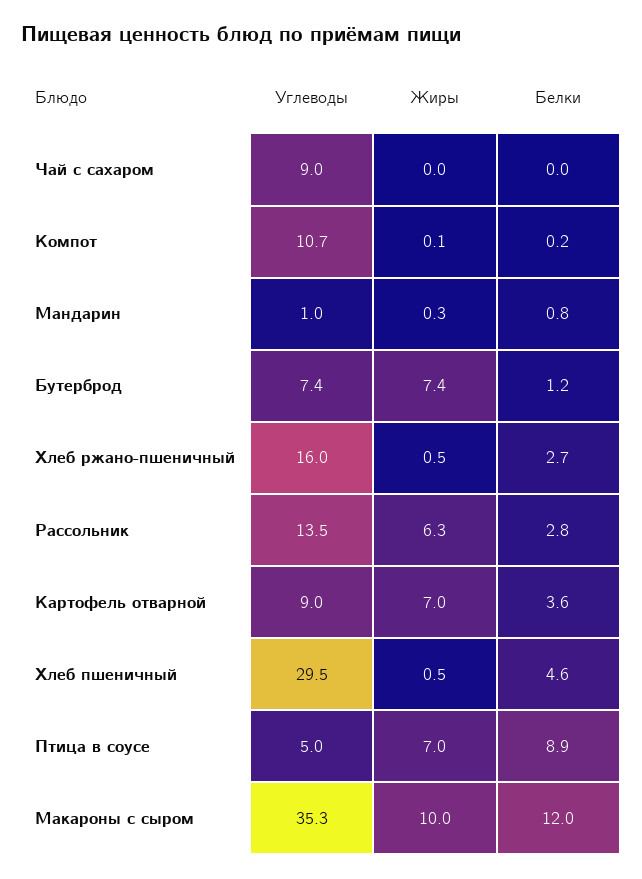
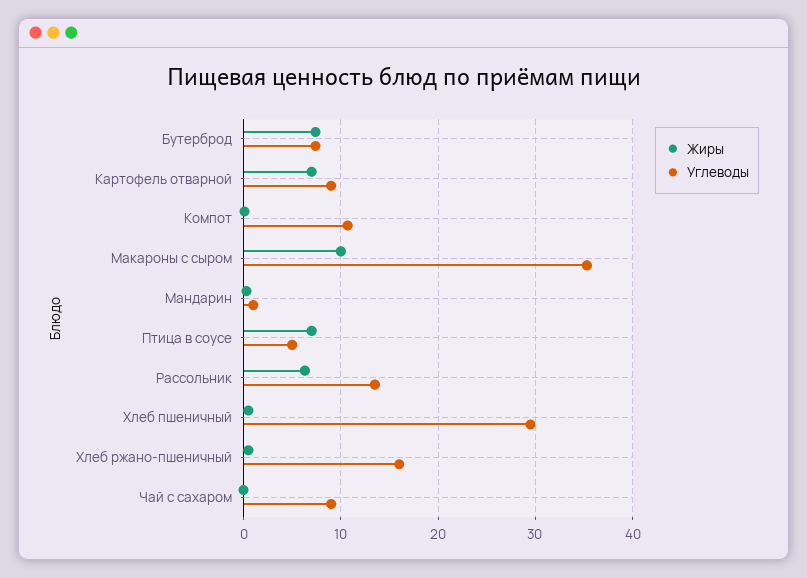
Белки, Чай с сахаром: 0 -> none
Белки, Компот: 0.2 -> none
Белки, Мандарин: 0.8 -> none
Белки, Бутерброд: 1.2 -> none
Белки, Хлеб ржано-пшеничный: 2.7 -> none
Белки, Рассольник: 2.8 -> none
Белки, Картофель отварной: 3.6 -> none
Белки, Хлеб пшеничный: 4.6 -> none
Белки, Птица в соусе: 8.9 -> none
Белки, Макароны с сыром: 12 -> none

